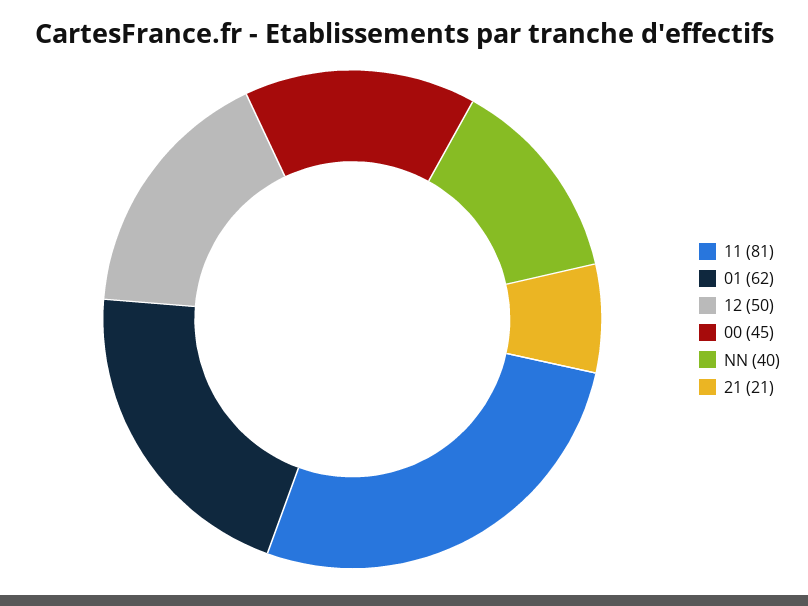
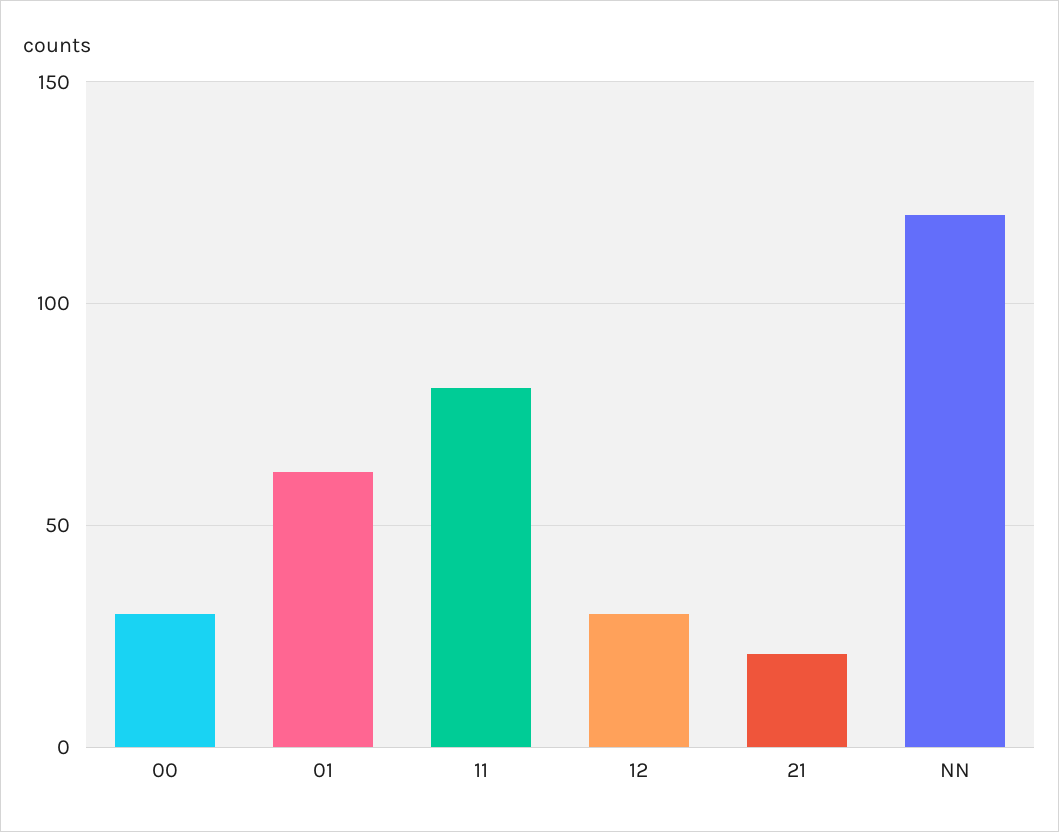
12: 50 -> 30
00: 45 -> 30
NN: 40 -> 120

